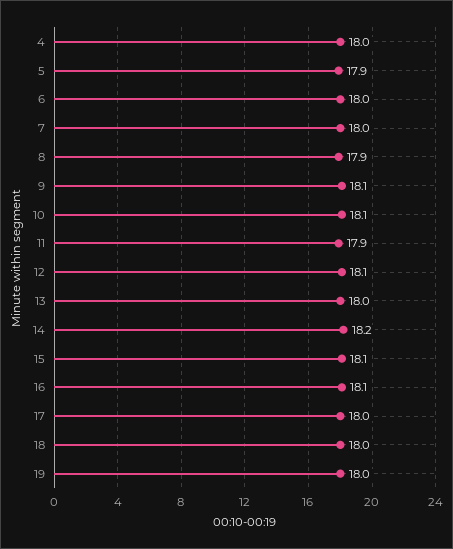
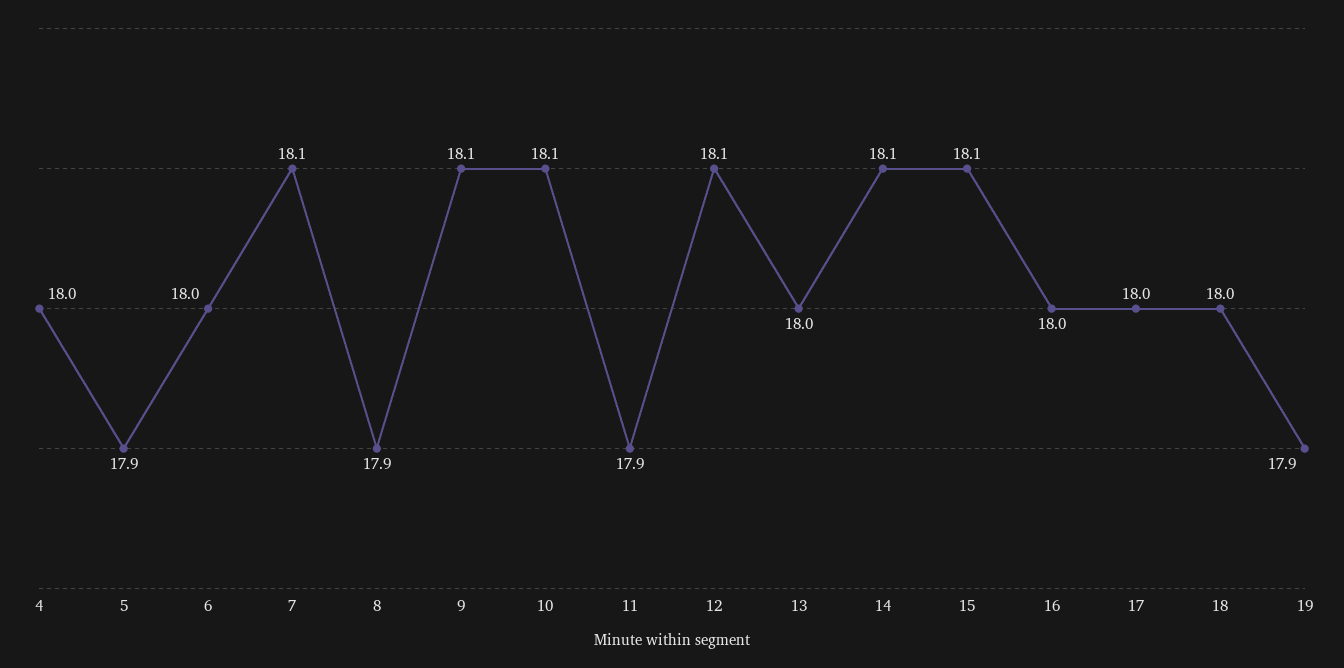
7: 18 -> 18.1
14: 18.2 -> 18.1
16: 18.1 -> 18
19: 18 -> 17.9

